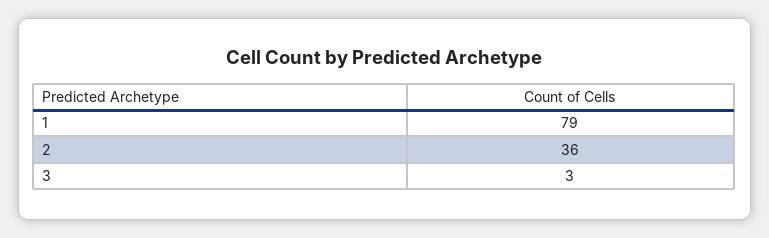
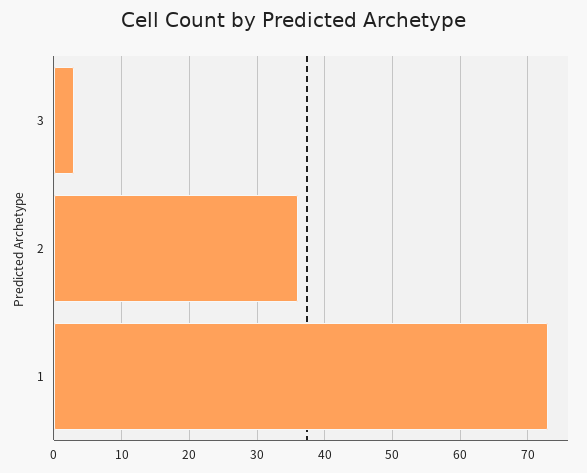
1: 79 -> 73

